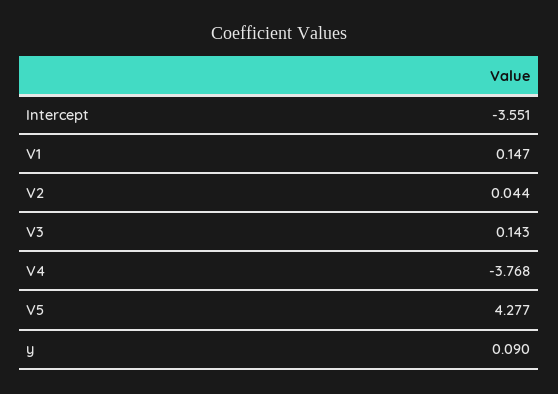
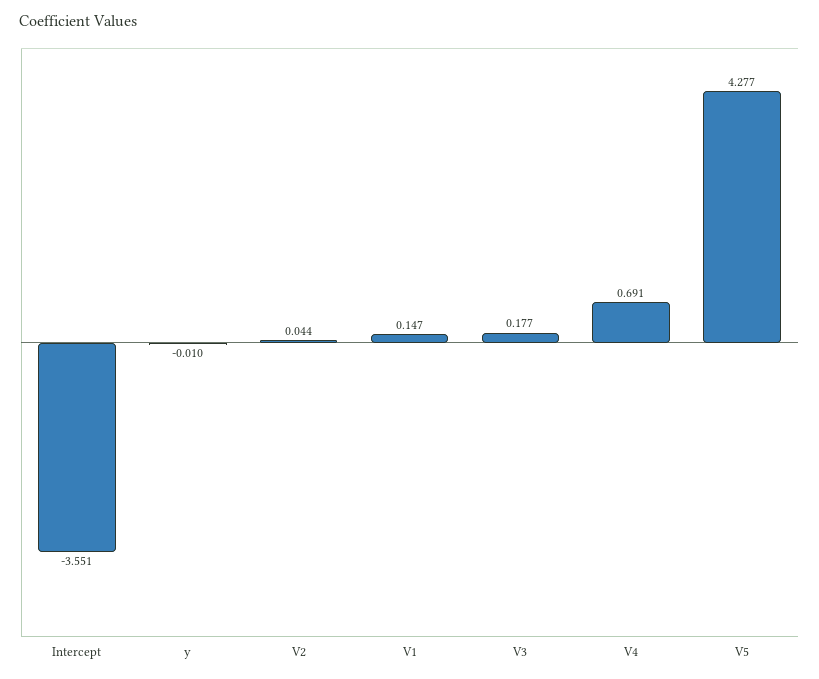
V3: 0.143 -> 0.177
V4: -3.768 -> 0.691
y: 0.09 -> -0.01

